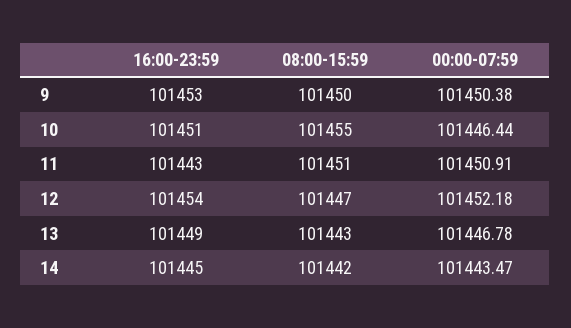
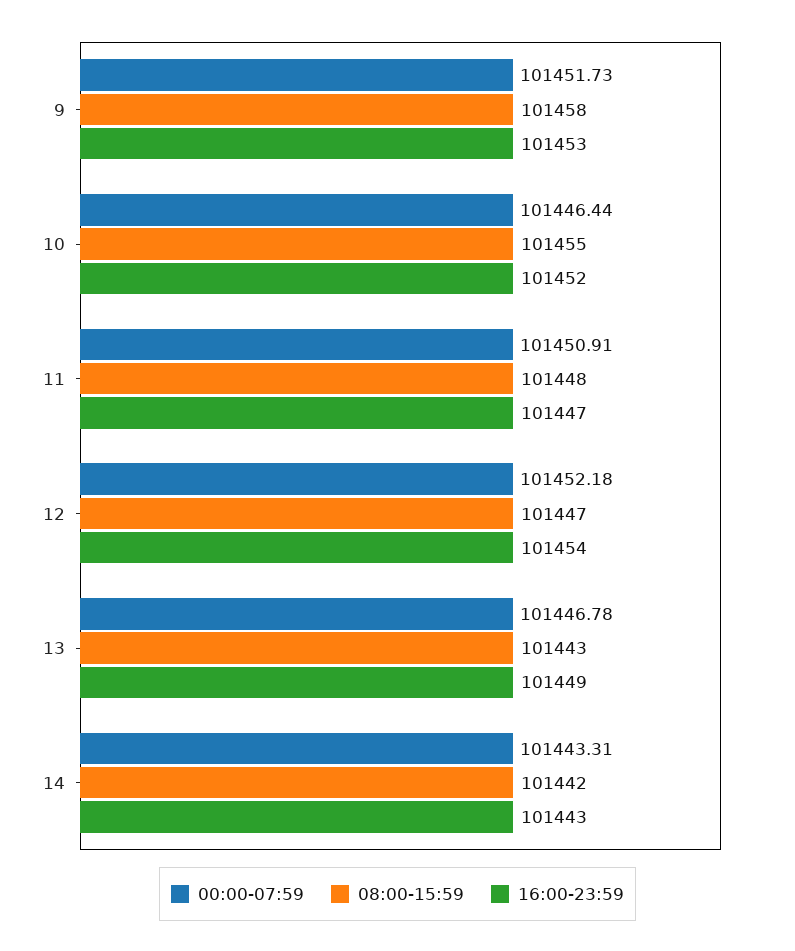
08:00-15:59, 9: 101450 -> 101458
00:00-07:59, 9: 101450.38 -> 101451.73
16:00-23:59, 10: 101451 -> 101452
16:00-23:59, 11: 101443 -> 101447
08:00-15:59, 11: 101451 -> 101448
16:00-23:59, 14: 101445 -> 101443
00:00-07:59, 14: 101443.47 -> 101443.31

